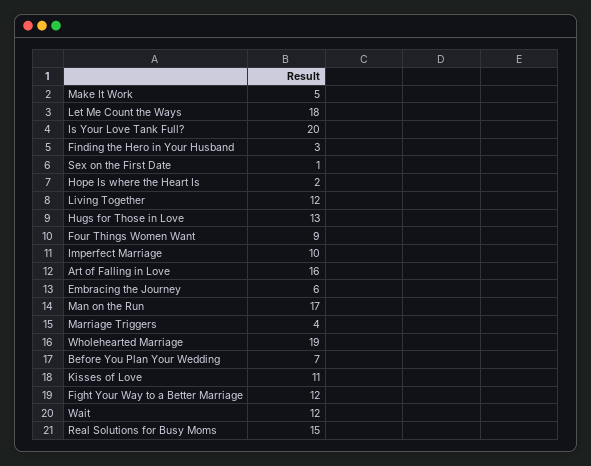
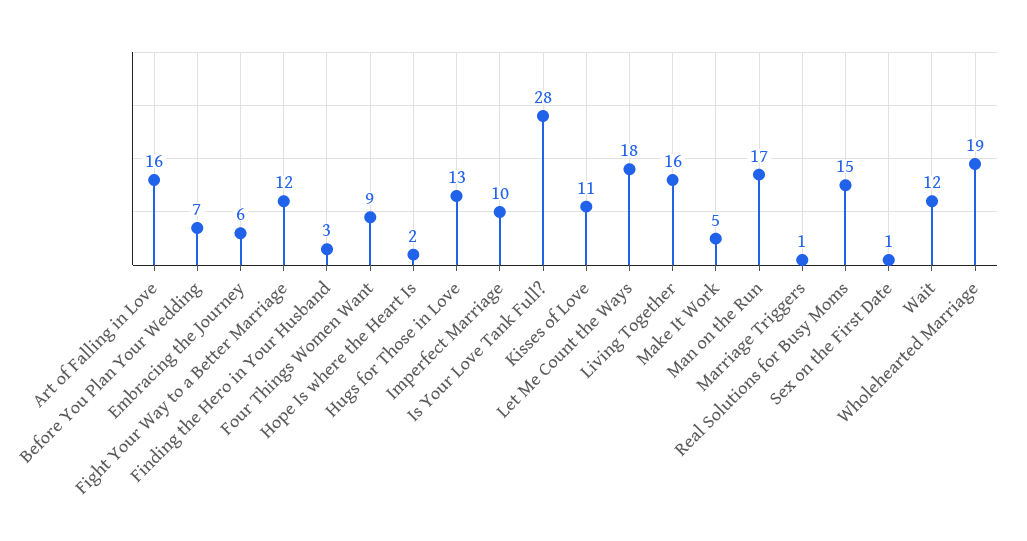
Is Your Love Tank Full?: 20 -> 28
Living Together: 12 -> 16
Marriage Triggers: 4 -> 1

